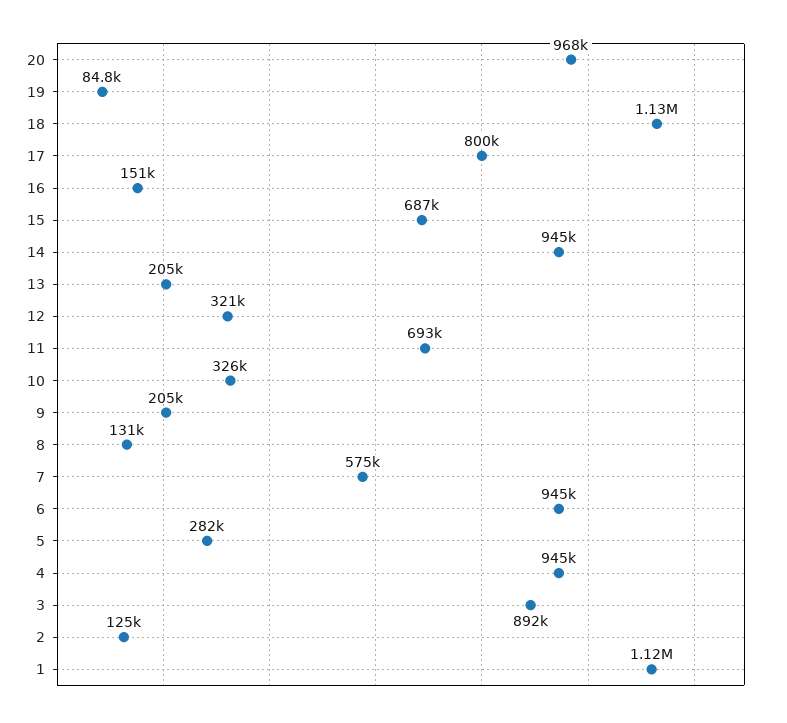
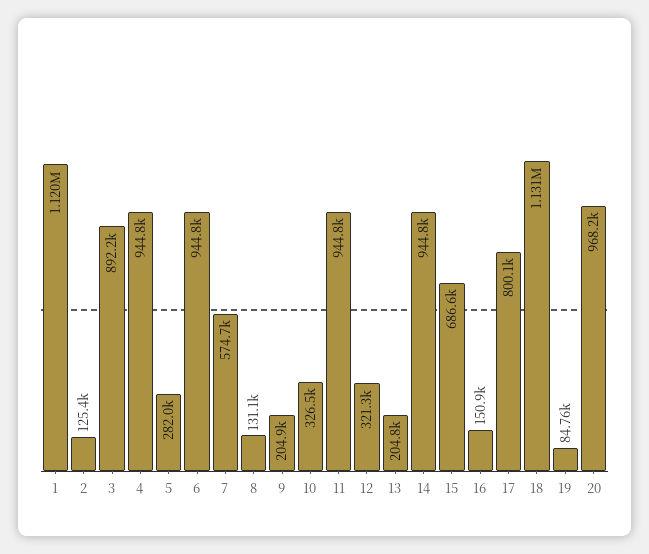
11: 693000 -> 944800

